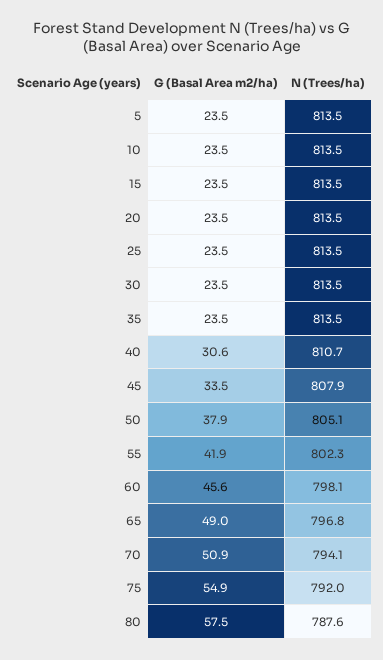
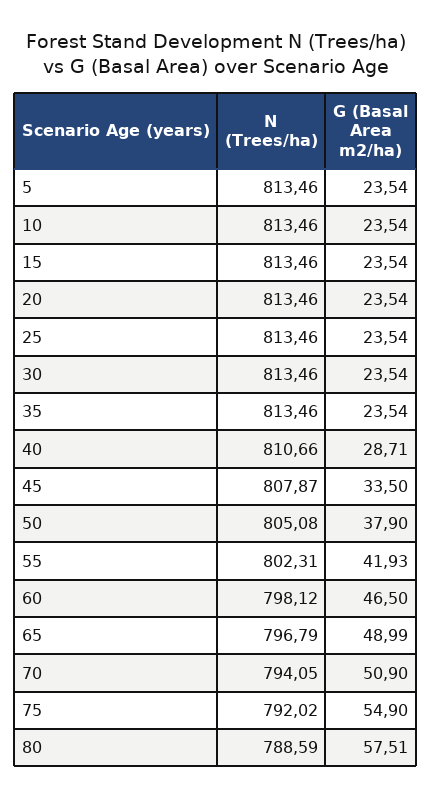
G (Basal Area m2/ha), 40: 30.6 -> 28.71
G (Basal Area m2/ha), 60: 45.6 -> 46.5
N (Trees/ha), 80: 787.6 -> 788.59

